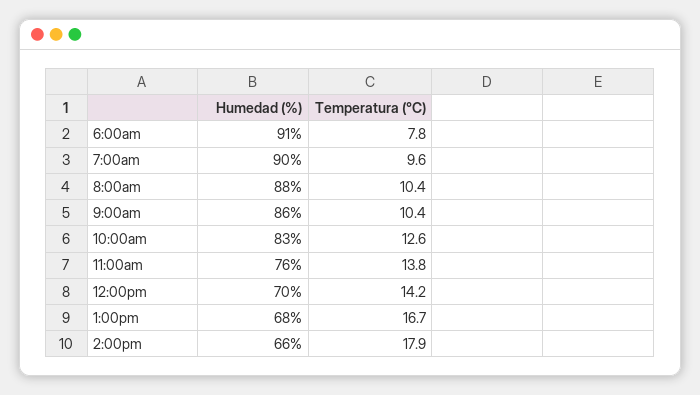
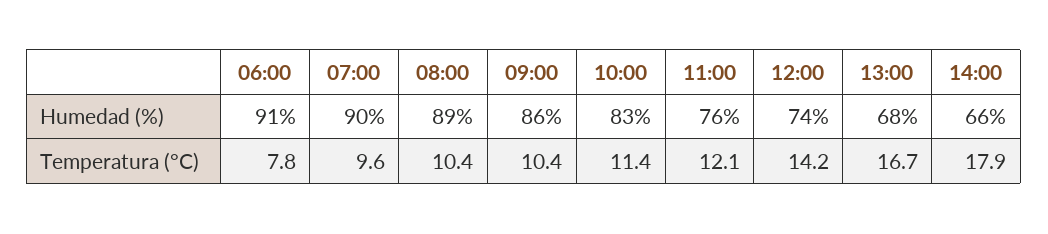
Humedad (%), 8:00am: 88 -> 89
Temperatura (°C), 10:00am: 12.6 -> 11.4
Temperatura (°C), 11:00am: 13.8 -> 12.1
Humedad (%), 12:00pm: 70 -> 74

